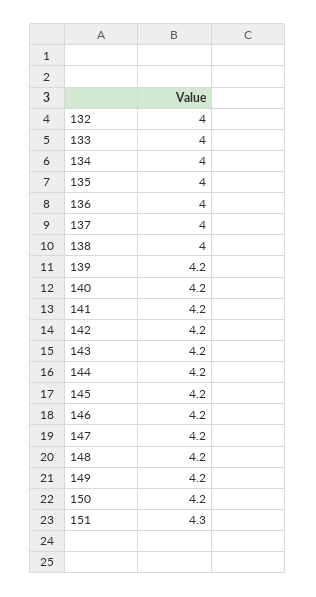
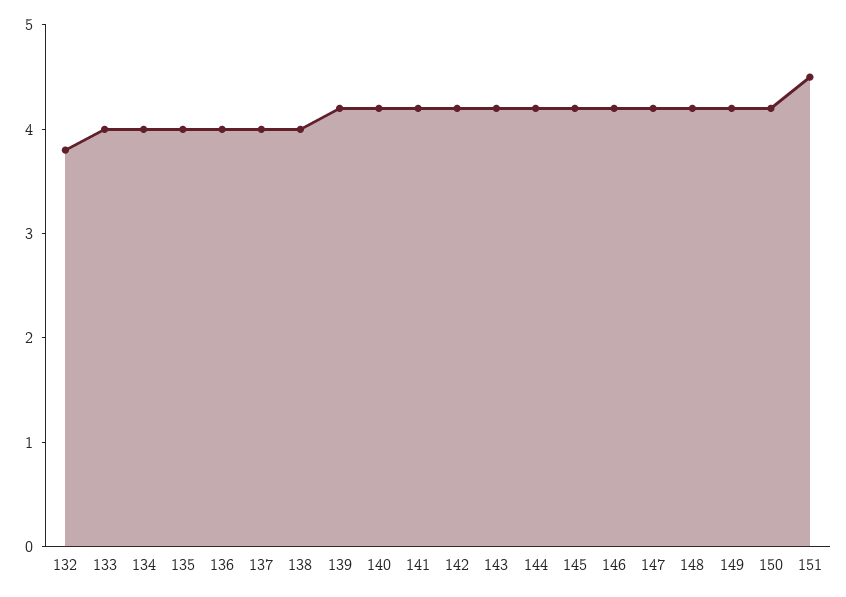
132: 4 -> 3.8
151: 4.3 -> 4.5

